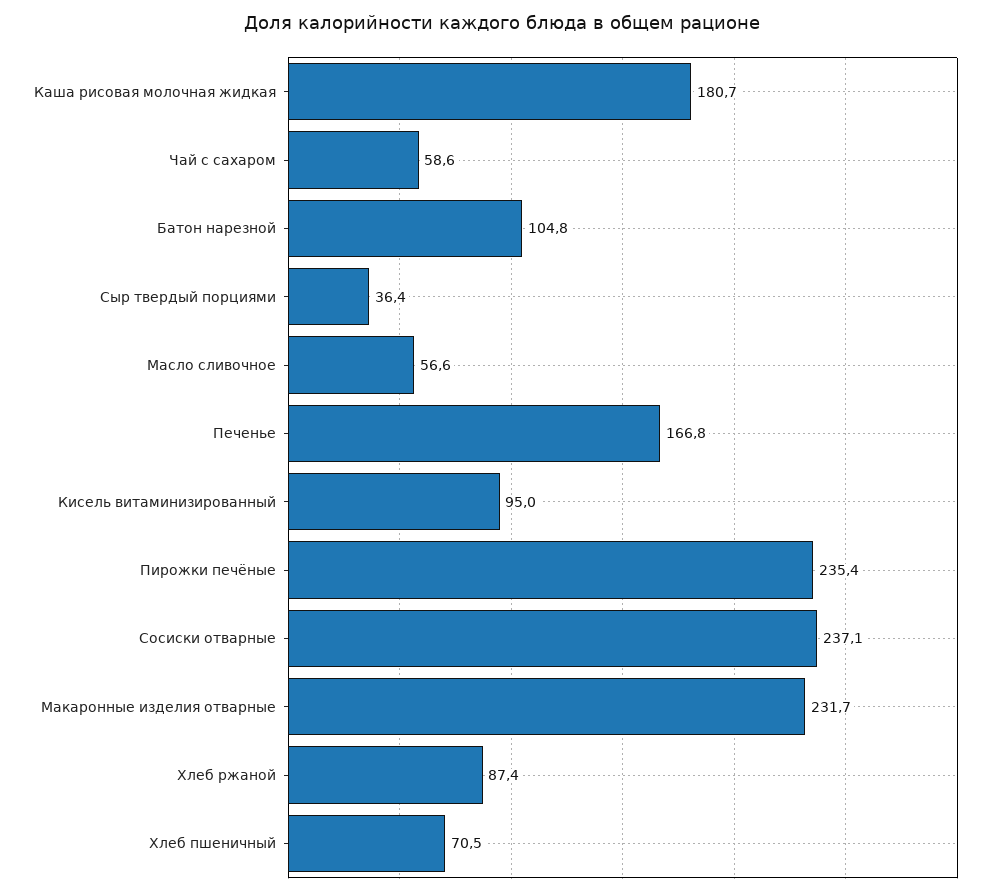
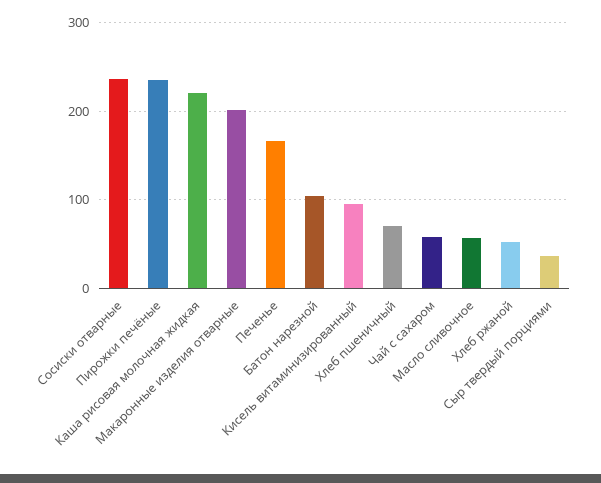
Каша рисовая молочная жидкая: 180.7 -> 220
Макаронные изделия отварные: 231.7 -> 200
Хлеб ржаной: 87.4 -> 50

